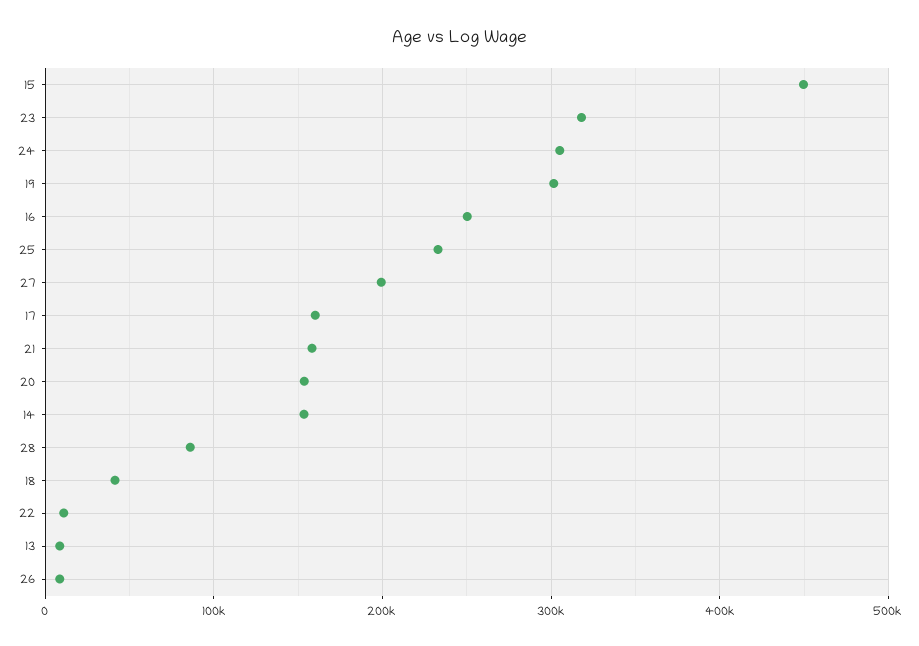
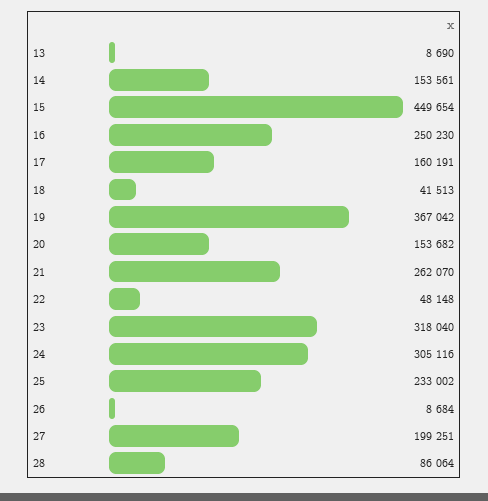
19: 300000 -> 367042
21: 160000 -> 262070
22: 10000 -> 48148

